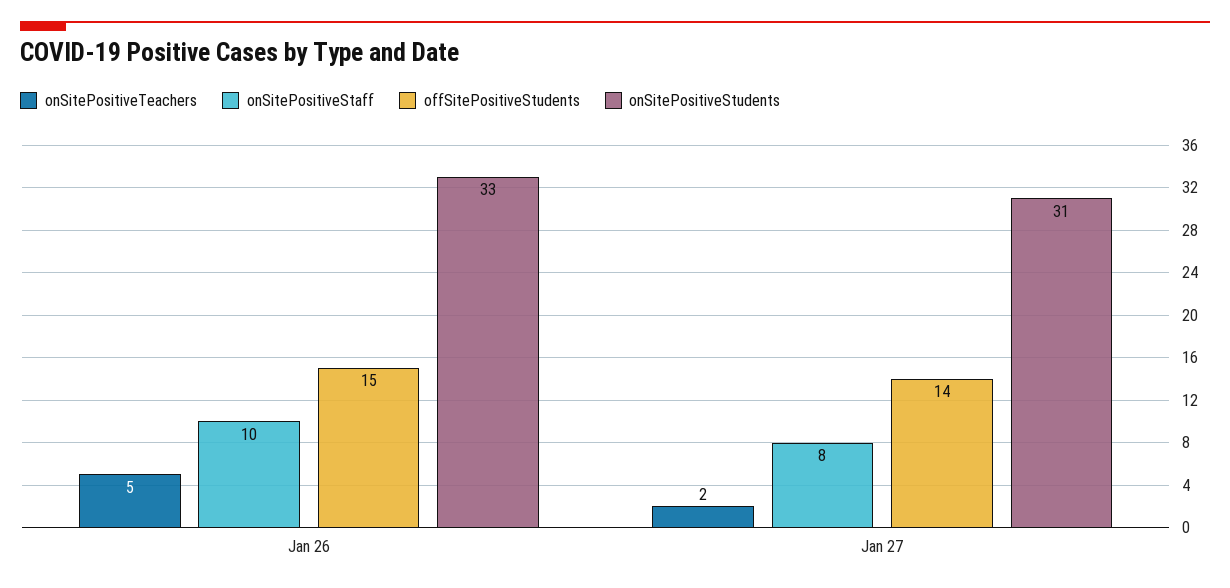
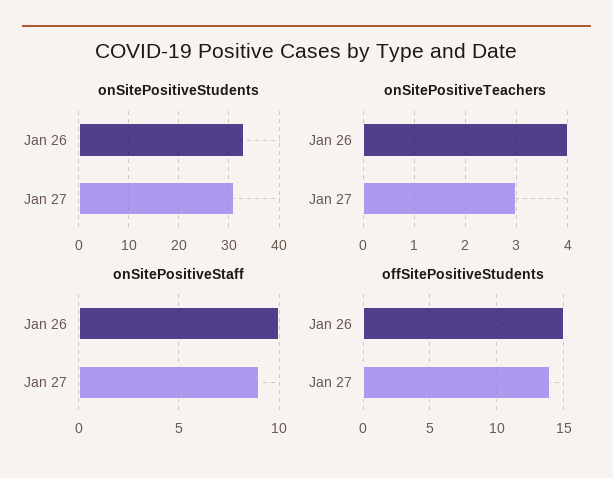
onSitePositiveTeachers, Jan 26: 5 -> 4
onSitePositiveTeachers, Jan 27: 2 -> 3
onSitePositiveStaff, Jan 27: 8 -> 9

